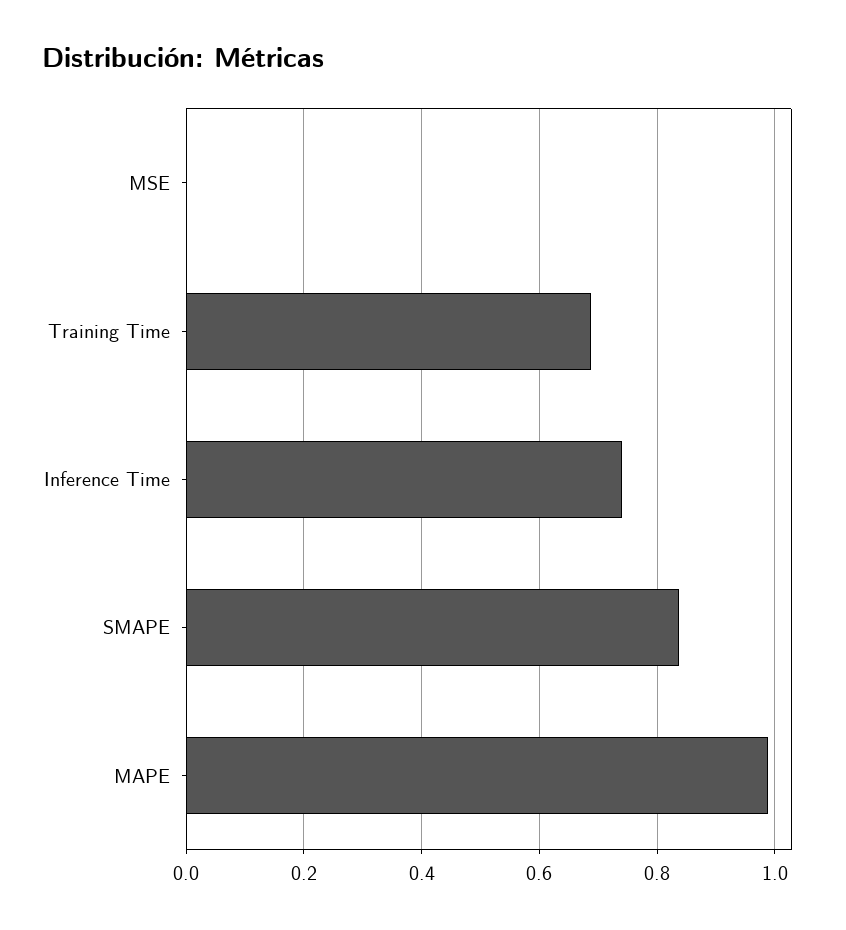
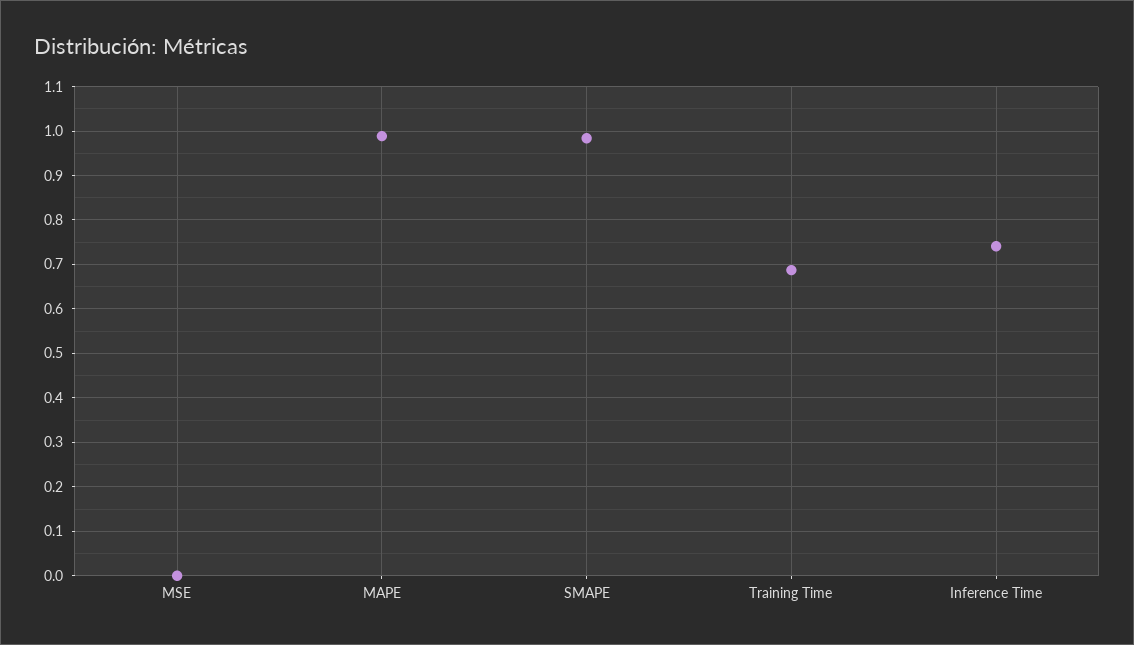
SMAPE: 0.84 -> 0.98

